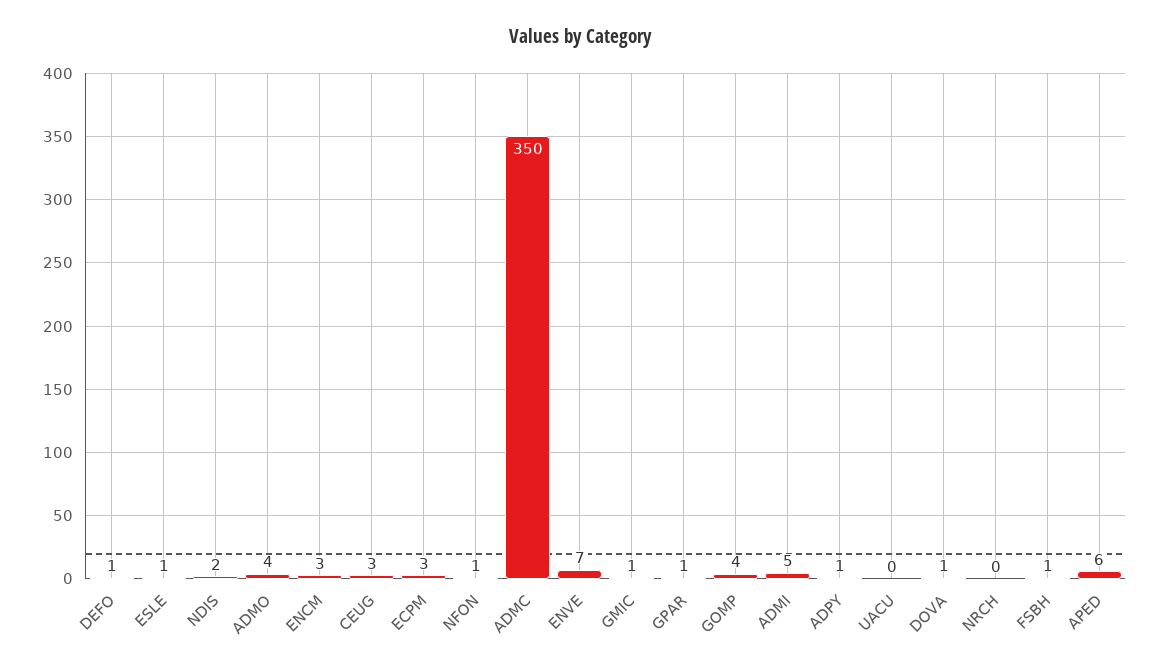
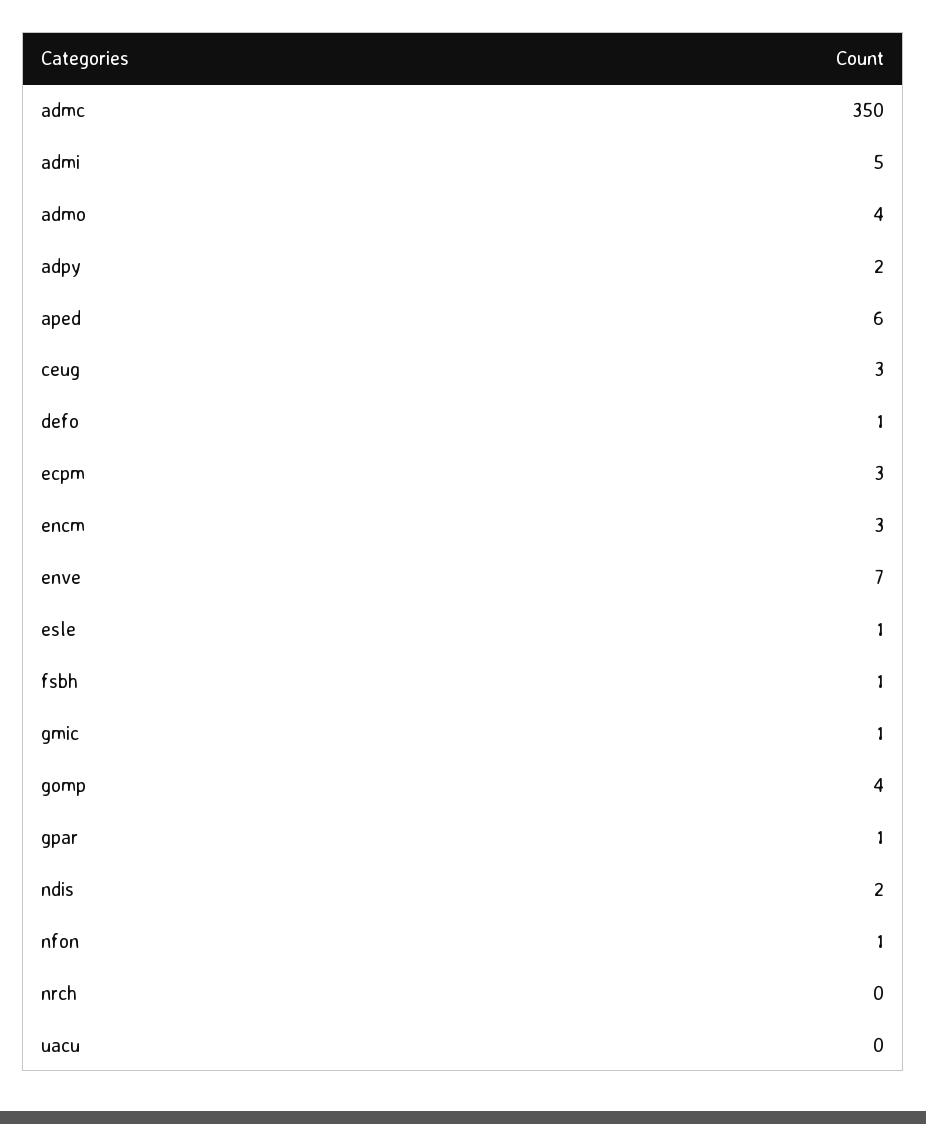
ADPY: 1 -> 2
DOVA: 1 -> none

